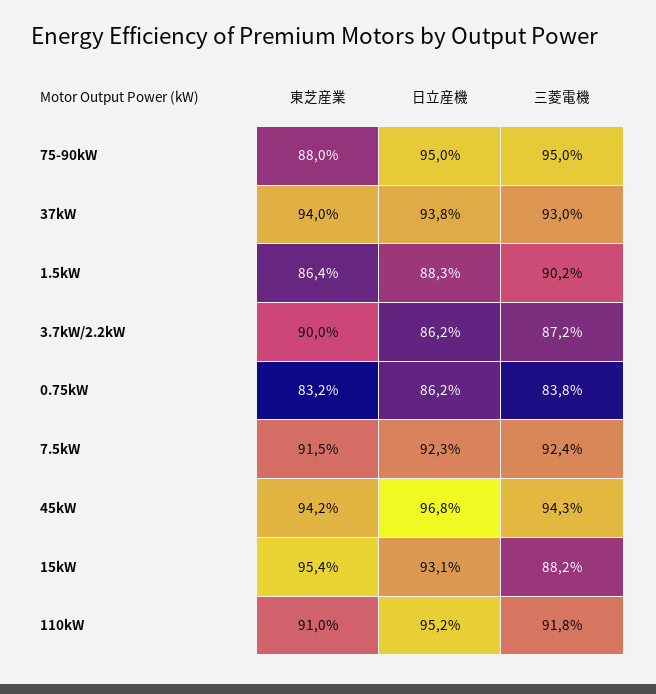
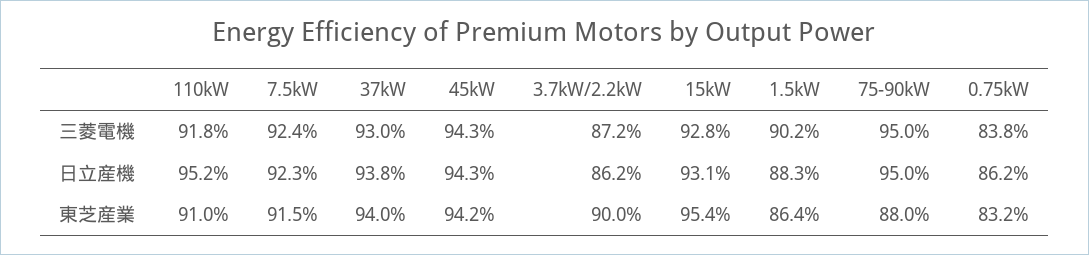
日立産機, 45kW: 96.8 -> 94.3
三菱電機, 15kW: 88.2 -> 92.8

